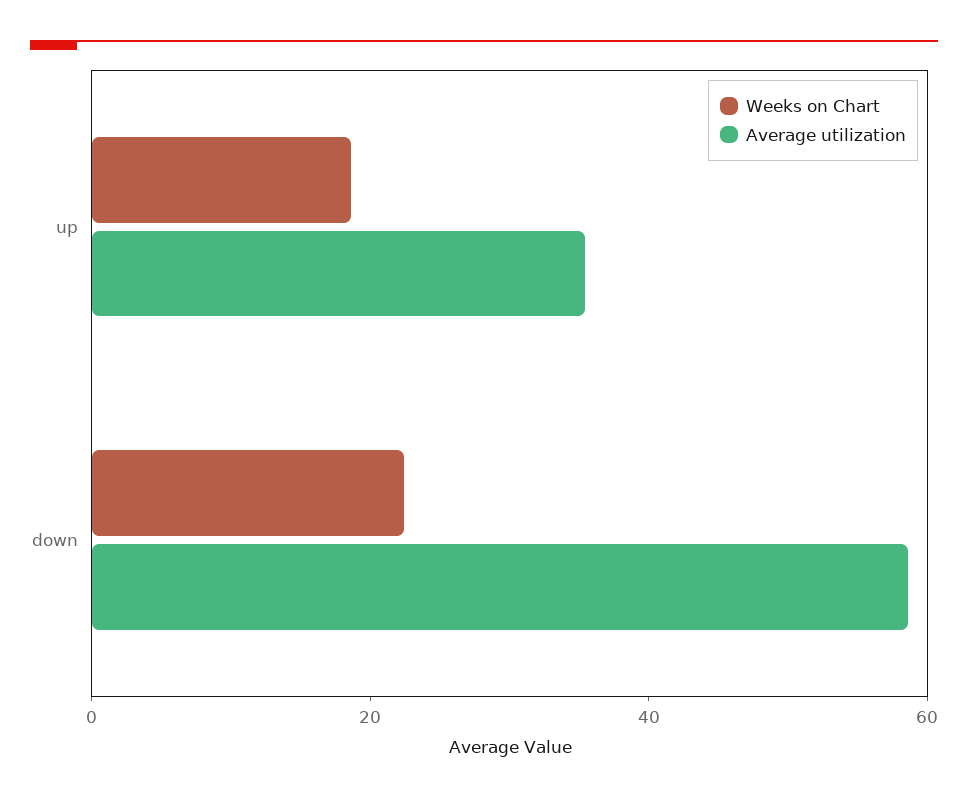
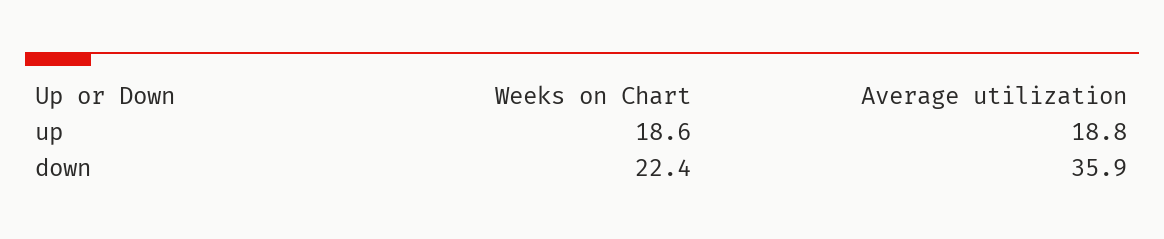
Average utilization, up: 35 -> 18.8
Average utilization, down: 60 -> 35.9

